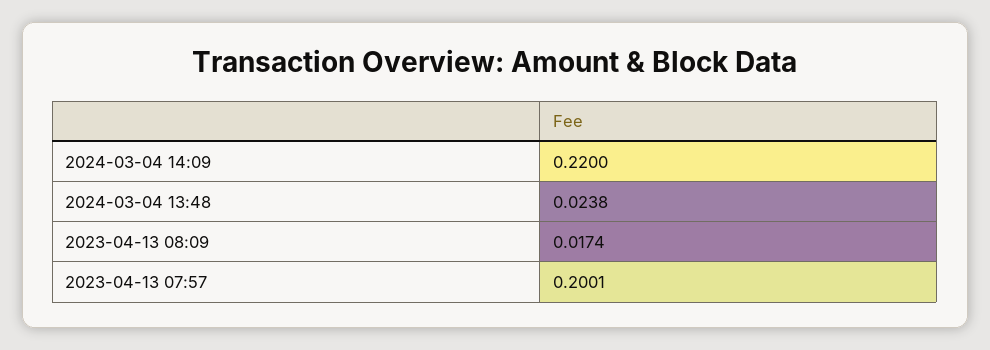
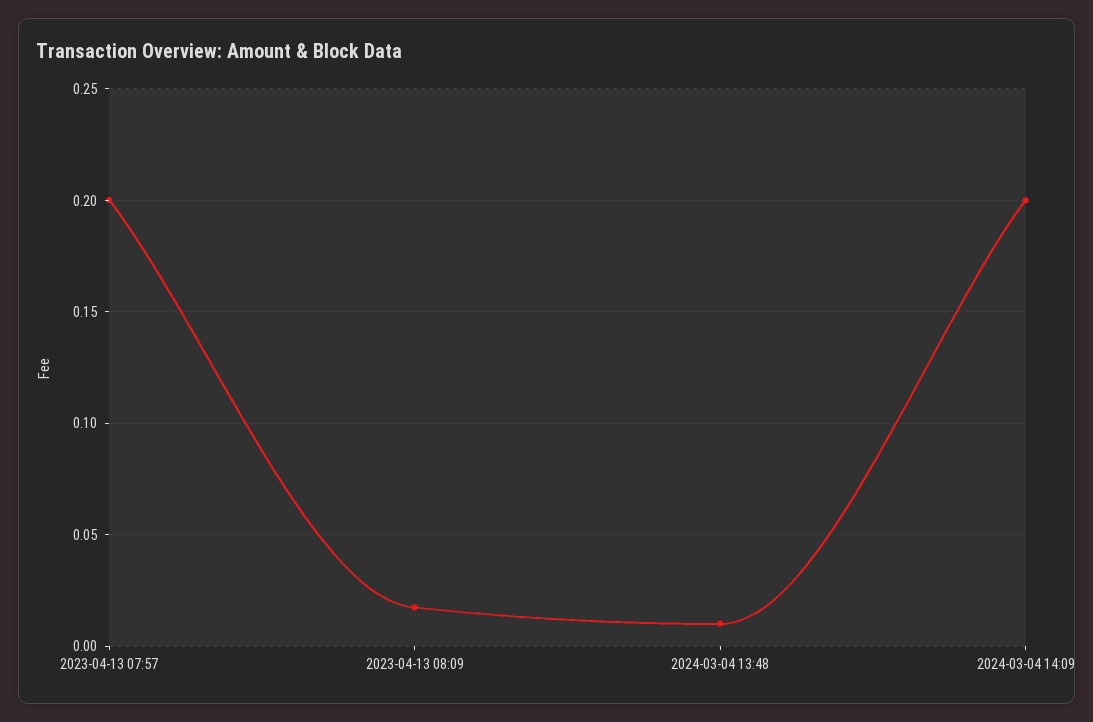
2024-03-04 14:09: 0.22 -> 0.2
2024-03-04 13:48: 0.0238 -> 0.01

